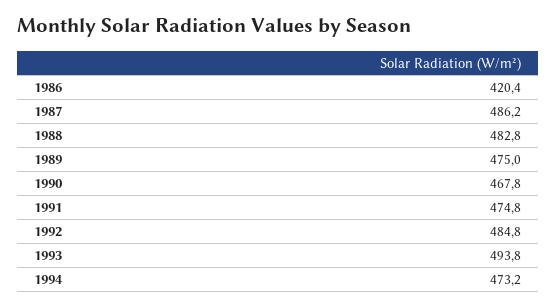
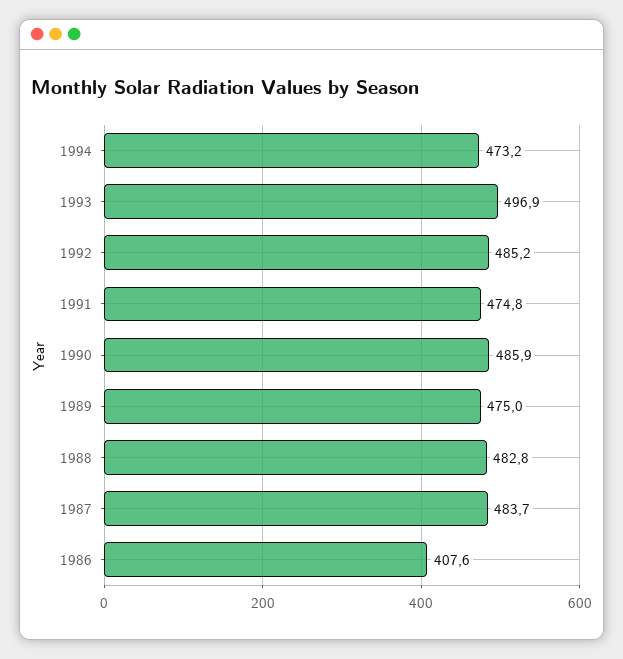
1986: 420.4 -> 407.6
1987: 486.2 -> 483.7
1990: 467.8 -> 485.9
1992: 484.8 -> 485.2
1993: 493.8 -> 496.9

